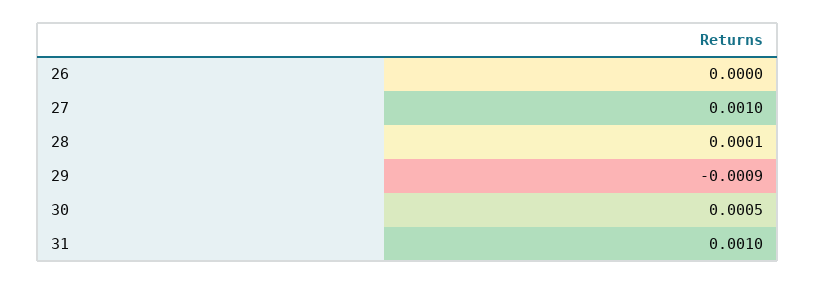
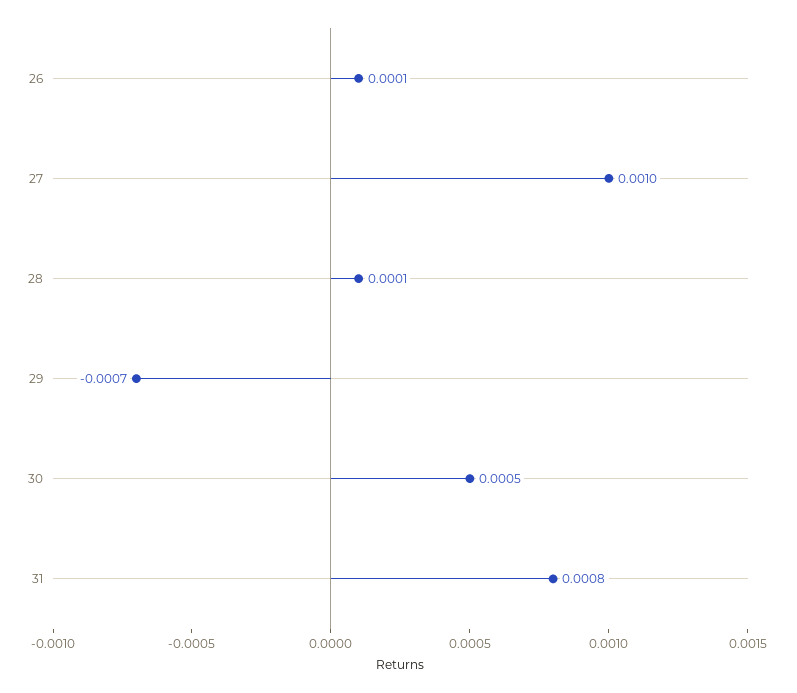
26: 0 -> 0.0001
29: -0.0009 -> -0.0007
31: 0.001 -> 0.0008

